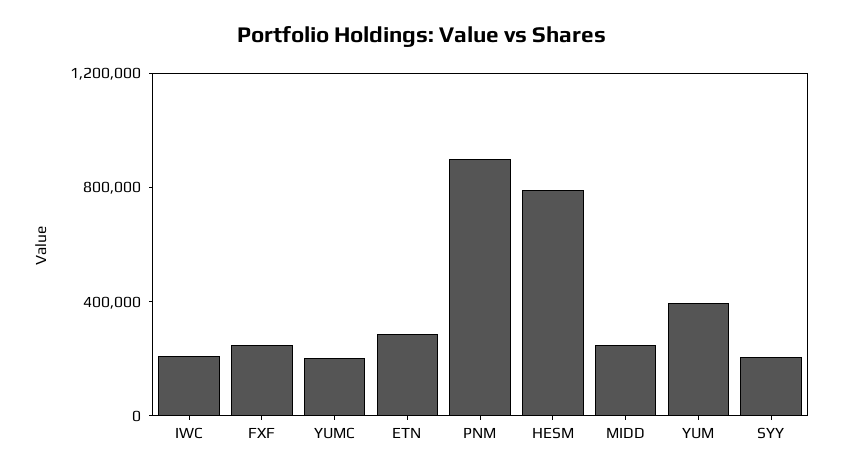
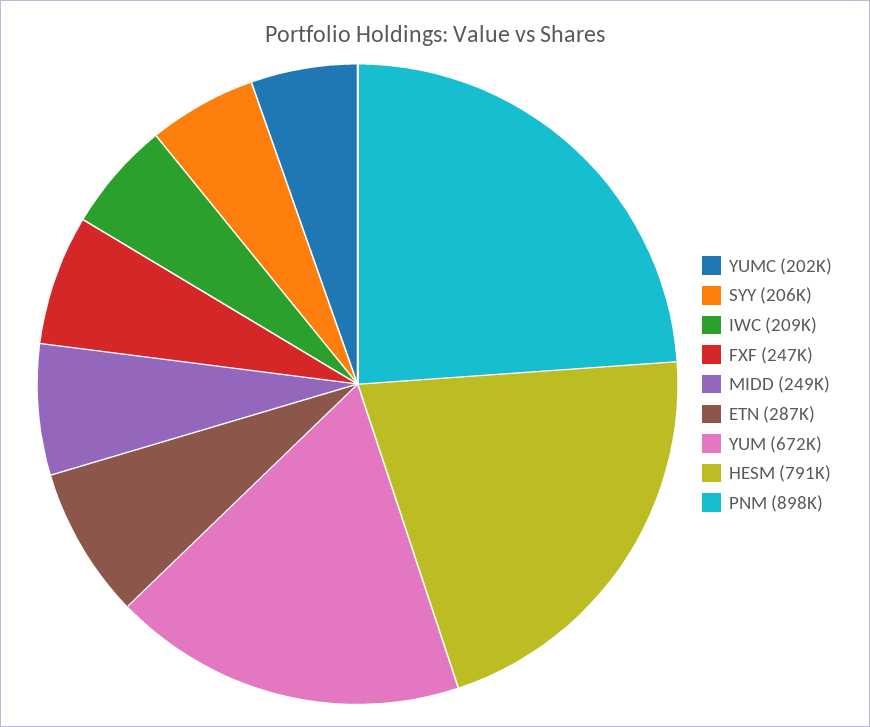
YUM: 400000 -> 672000

